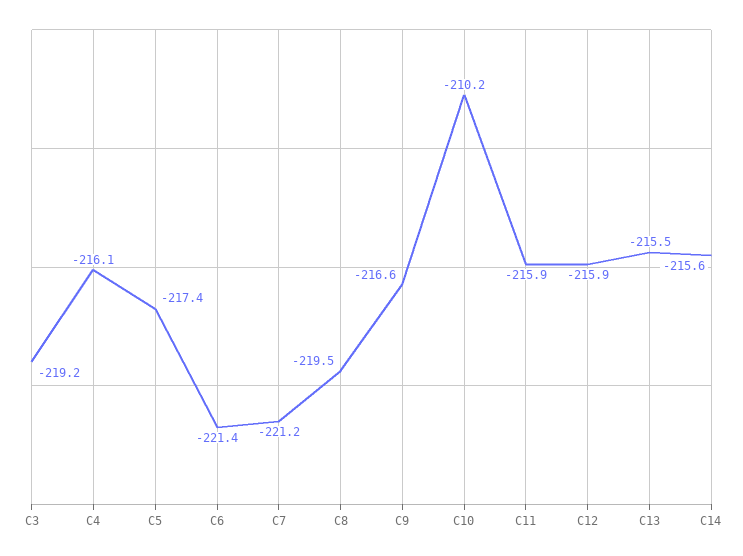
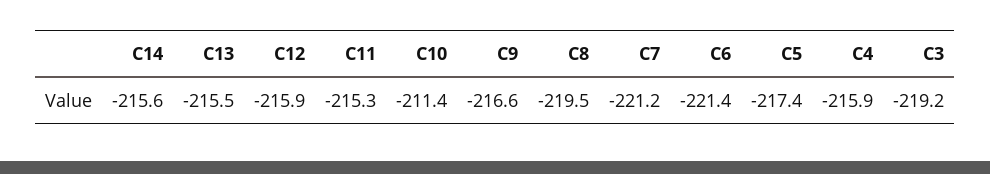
C4: -216.1 -> -215.9
C10: -210.2 -> -211.4
C11: -215.9 -> -215.3

